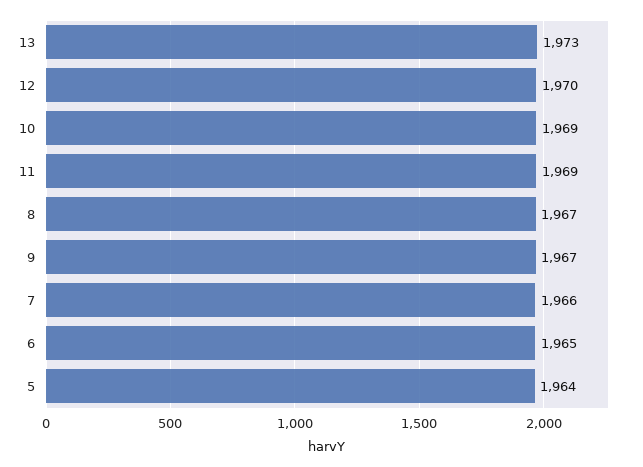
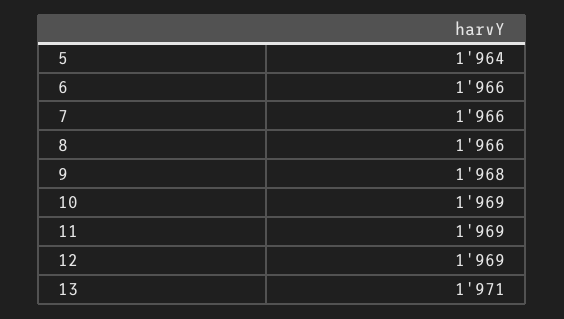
13: 1973 -> 1971
12: 1970 -> 1969
8: 1967 -> 1966
9: 1967 -> 1968
6: 1965 -> 1966

